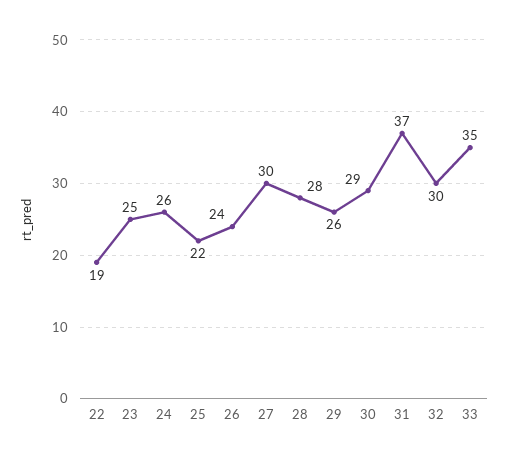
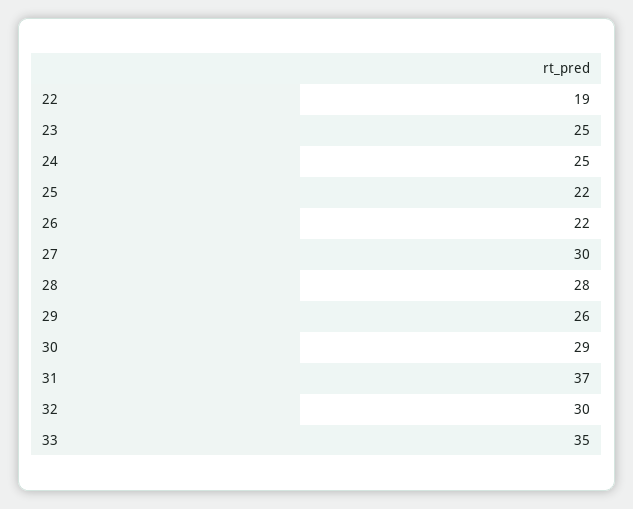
24: 26 -> 25
26: 24 -> 22

